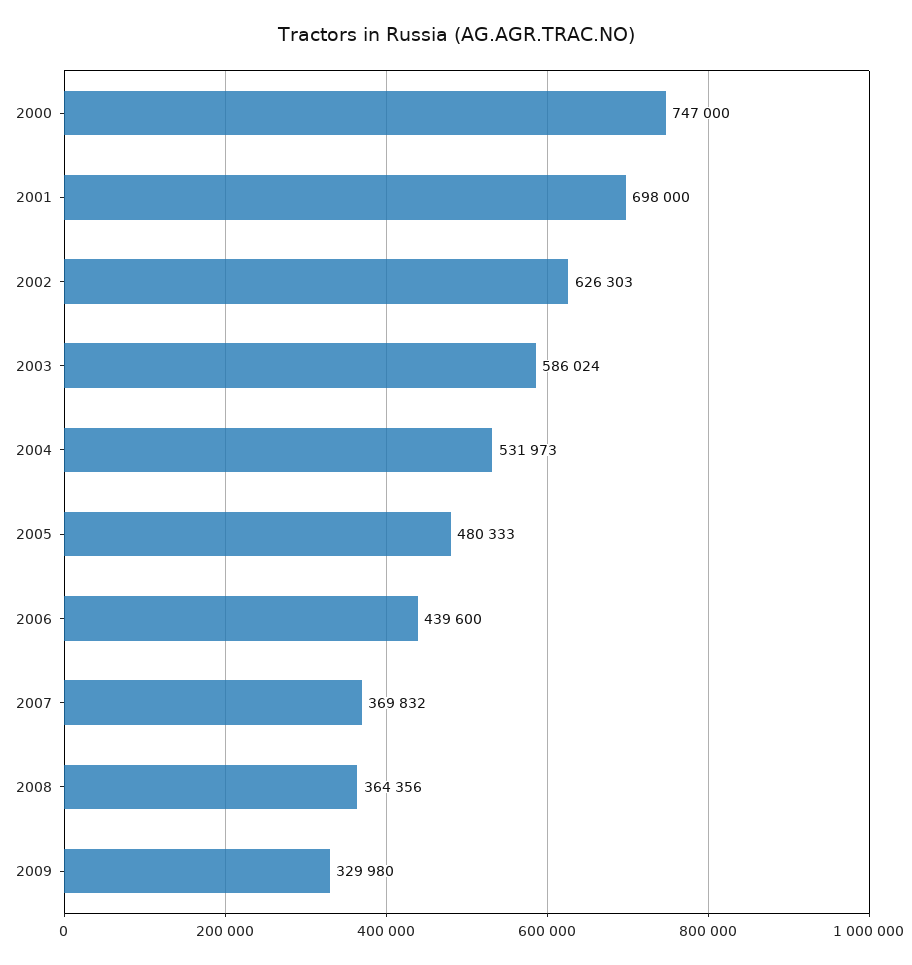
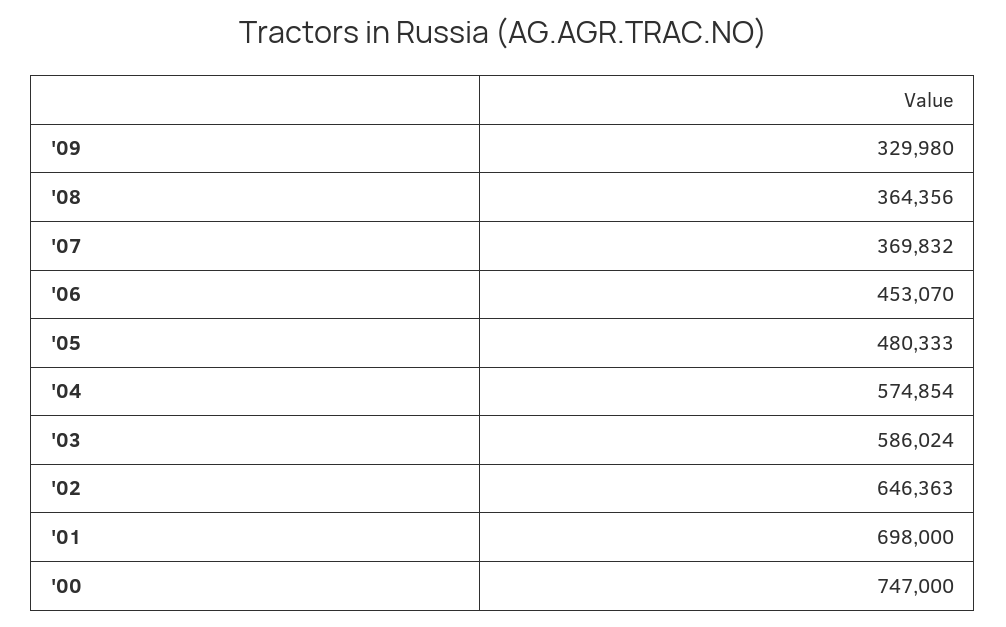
2002: 626303 -> 646363
2004: 531973 -> 574854
2006: 439600 -> 453070

